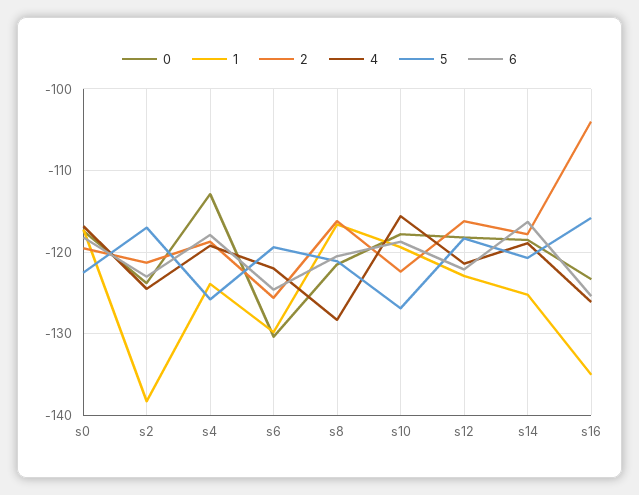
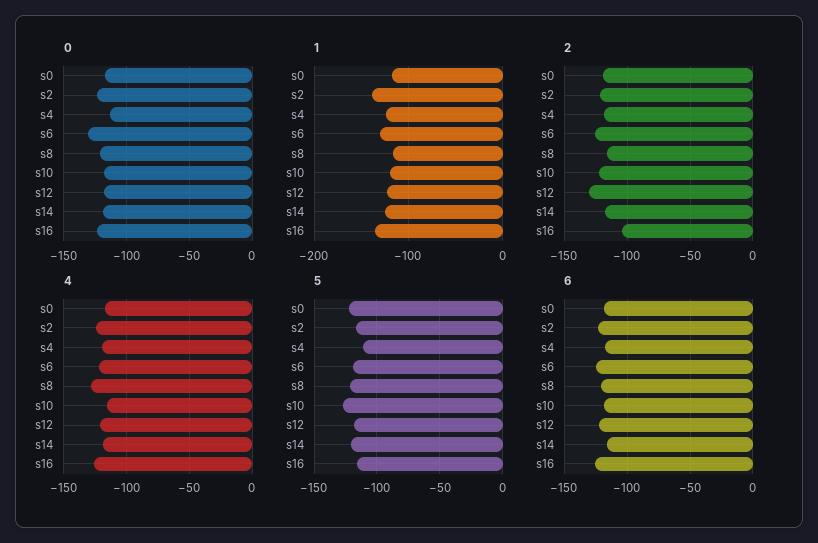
5, s4: -126 -> -110
2, s12: -116 -> -130

